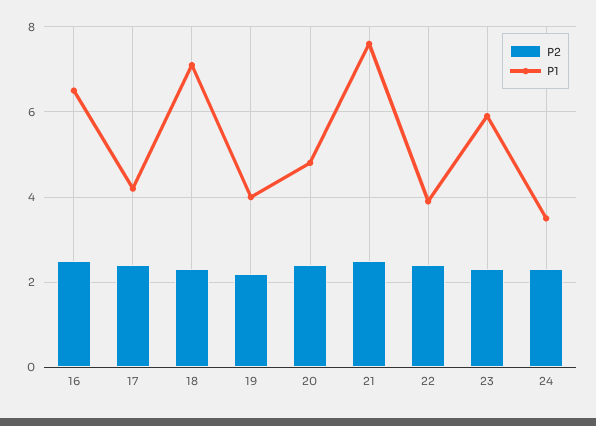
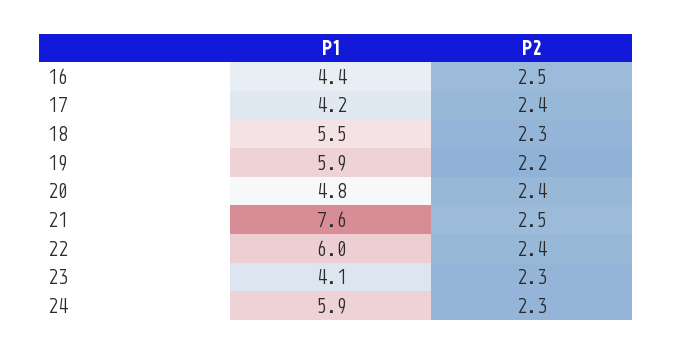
P1, 16: 6.5 -> 4.4
P1, 18: 7 -> 5.5
P1, 19: 4 -> 5.9
P1, 22: 4 -> 6
P1, 23: 6 -> 4.1
P1, 24: 3.5 -> 5.9

